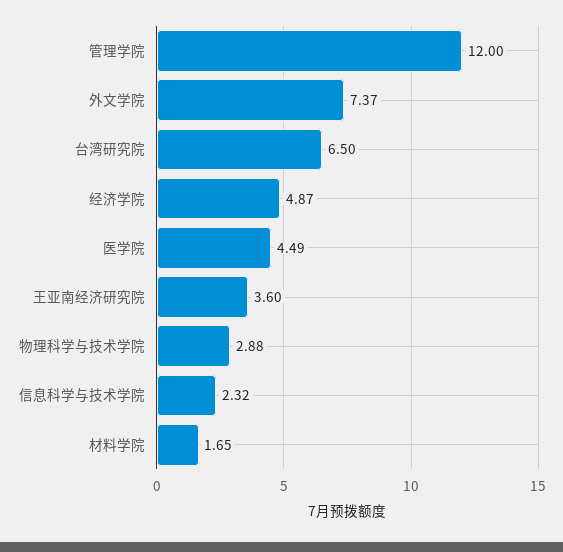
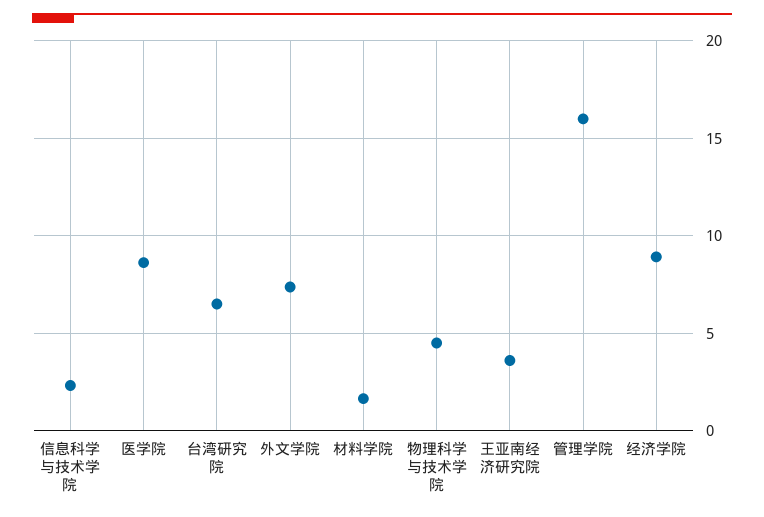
管理学院: 12 -> 16
经济学院: 4.87 -> 9
医学院: 4.49 -> 8.5
物理科学与技术学院: 2.88 -> 4.5

